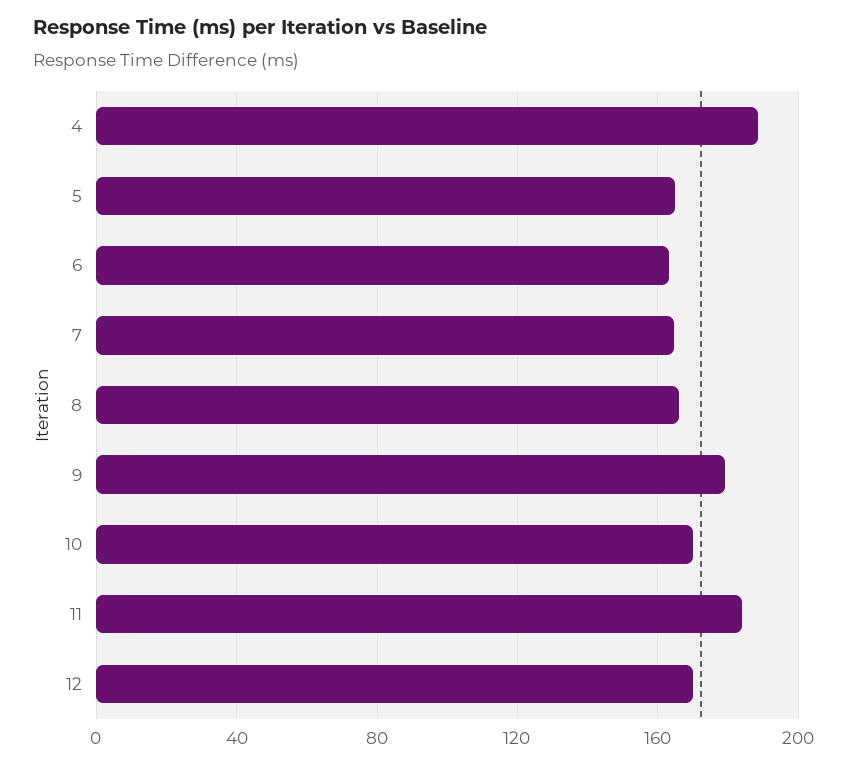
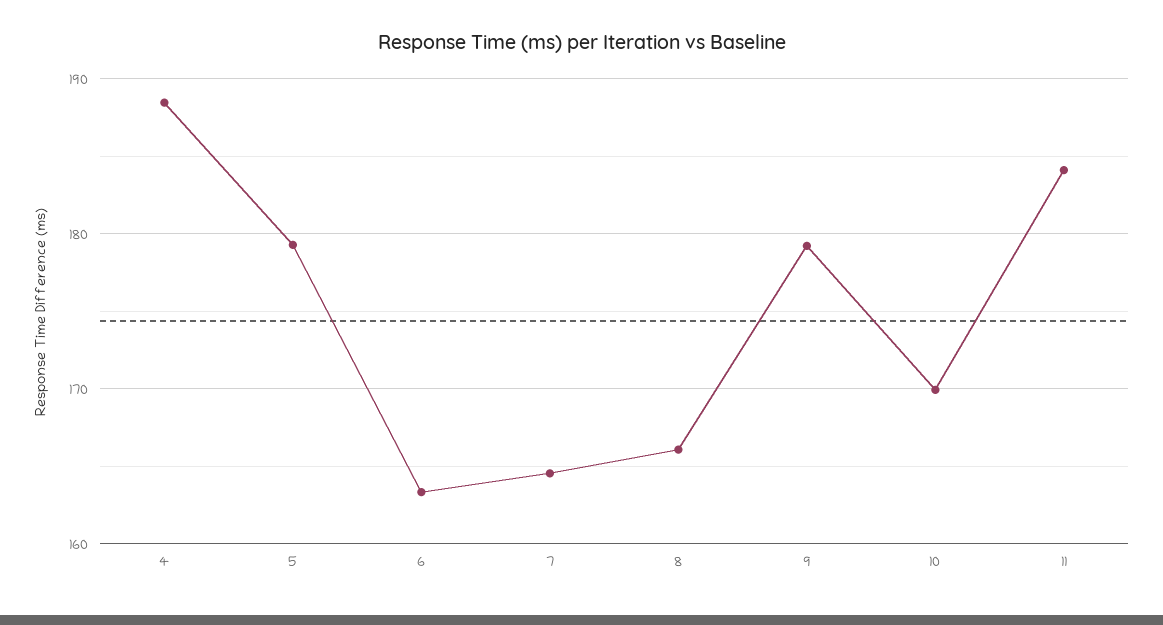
5: 165 -> 179
12: 170 -> none

